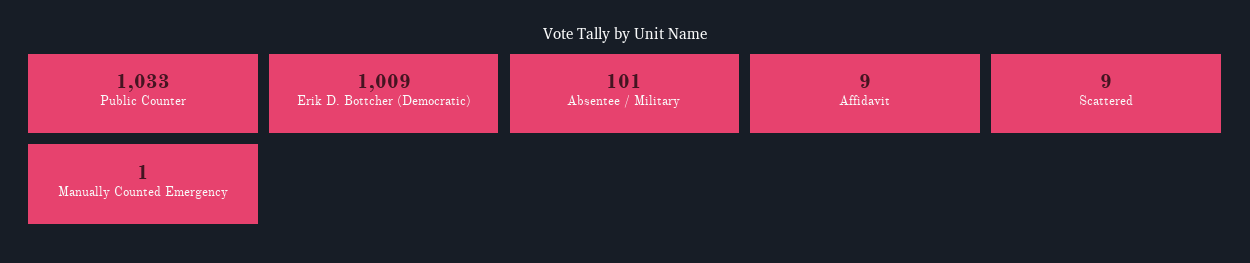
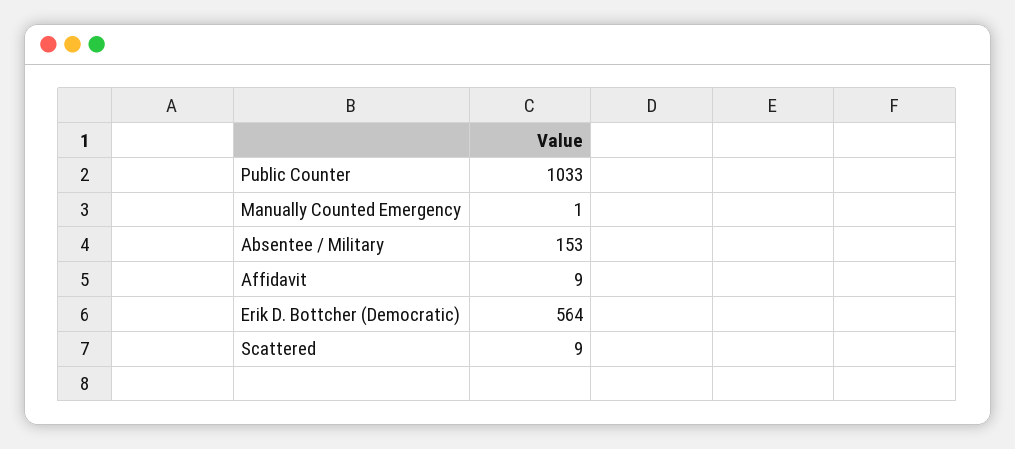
Erik D. Bottcher (Democratic): 1009 -> 564
Absentee / Military: 101 -> 153

